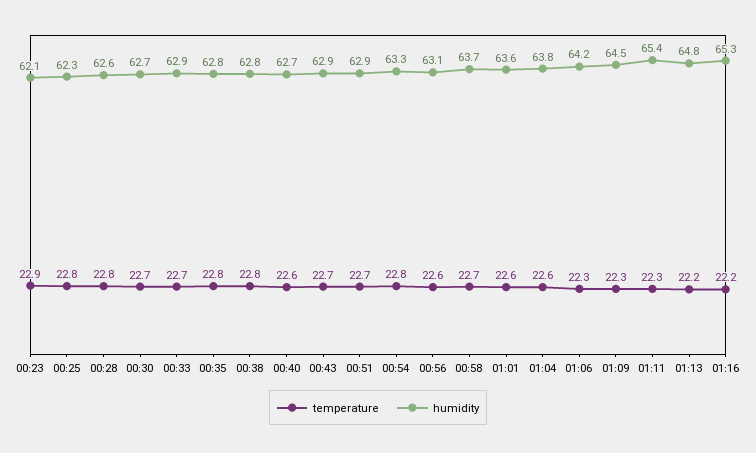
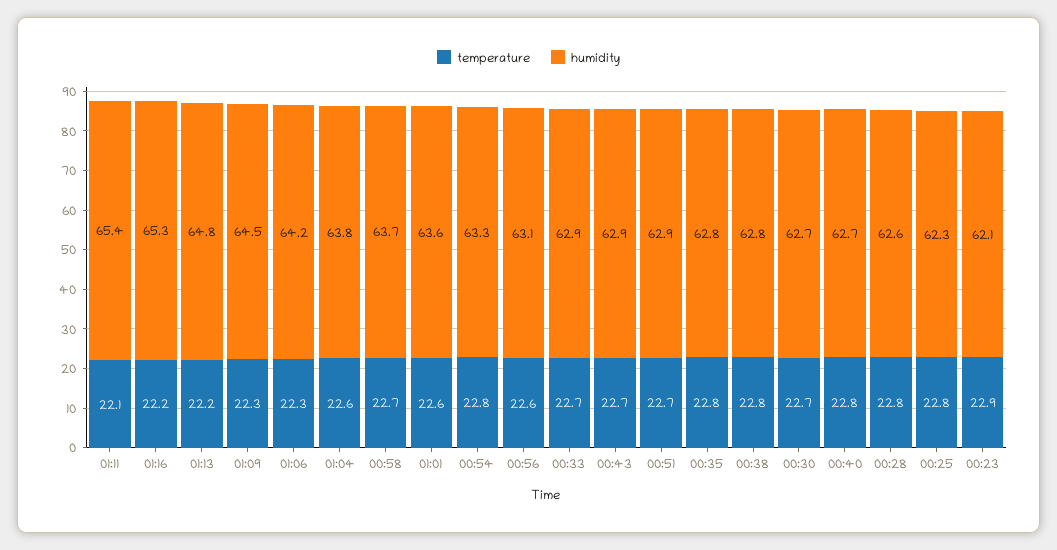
temperature, 00:40: 22.6 -> 22.8
temperature, 01:11: 22.3 -> 22.1

